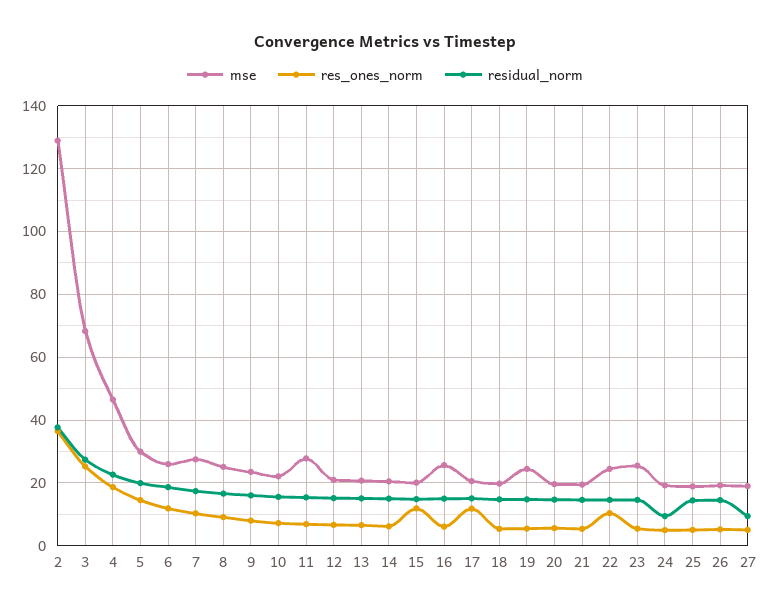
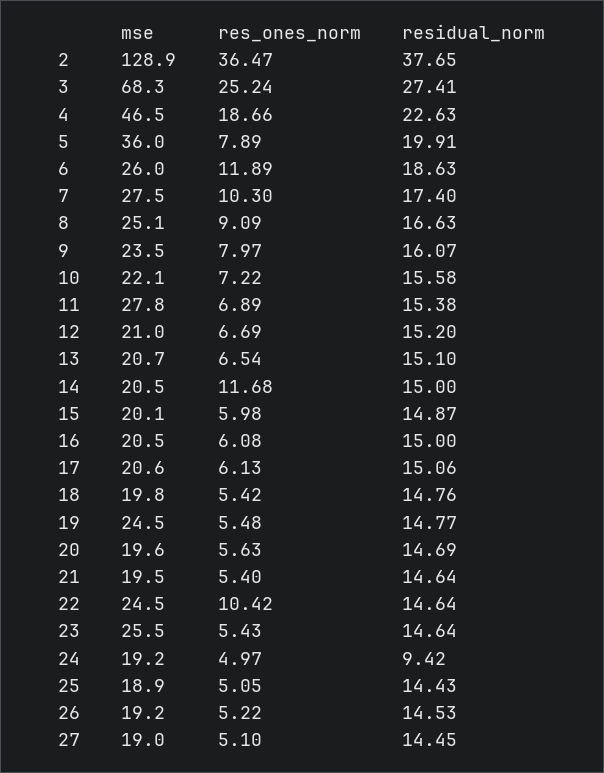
mse, 5: 30 -> 36
res_ones_norm, 5: 14 -> 7.89
res_ones_norm, 14: 6 -> 11.68
res_ones_norm, 15: 12 -> 5.98
mse, 16: 26 -> 20.5
res_ones_norm, 17: 12 -> 6.13
residual_norm, 27: 10 -> 14.45

